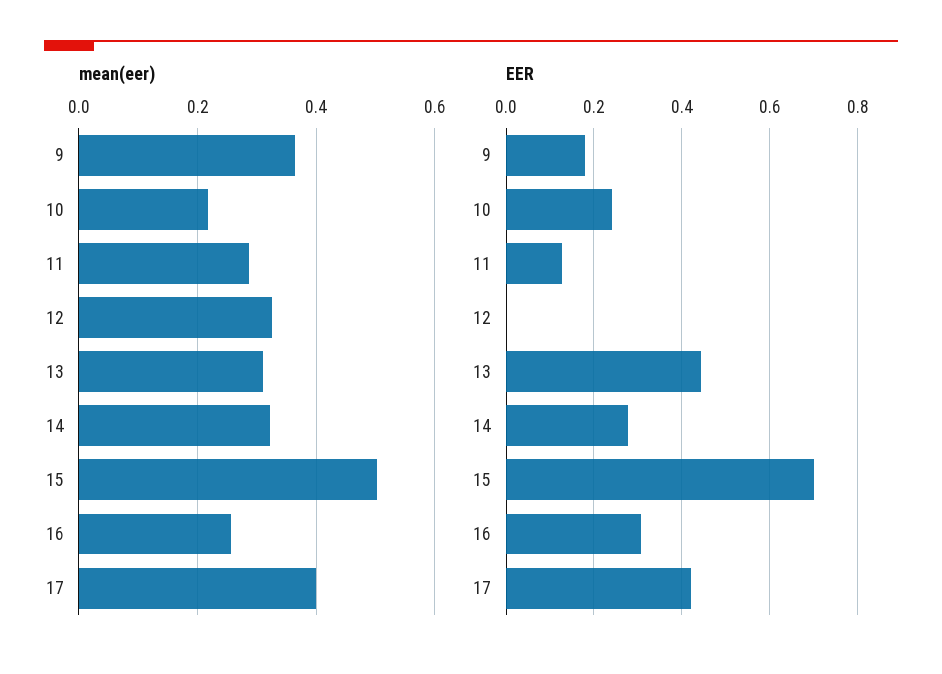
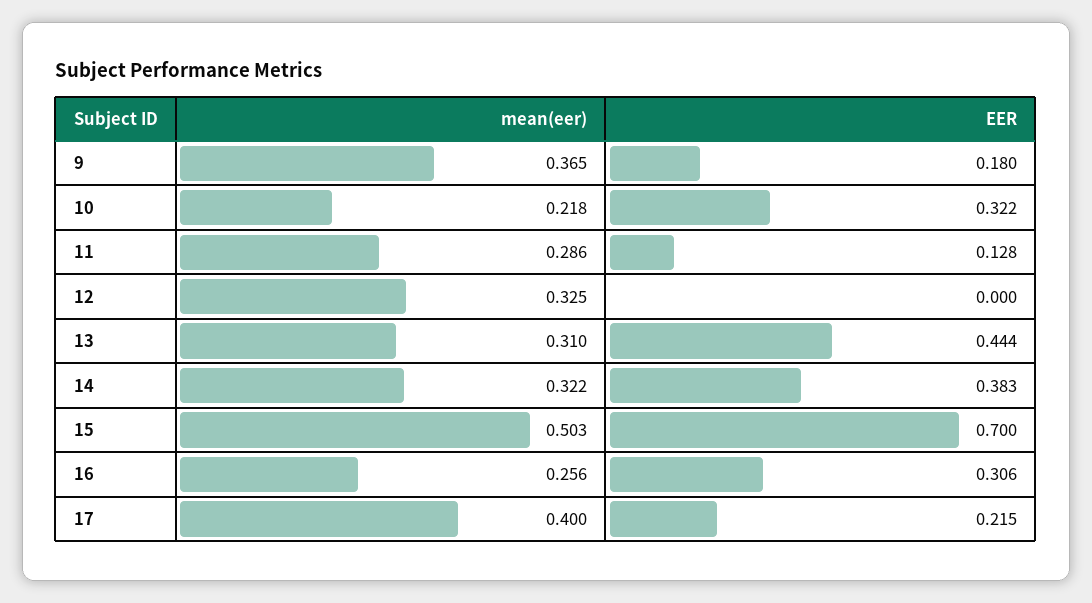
EER, 10: 0.24 -> 0.322
EER, 14: 0.28 -> 0.383
EER, 17: 0.42 -> 0.215

